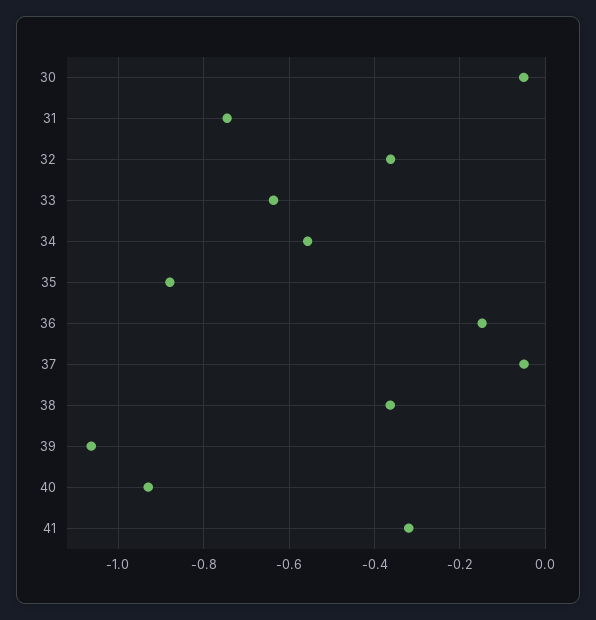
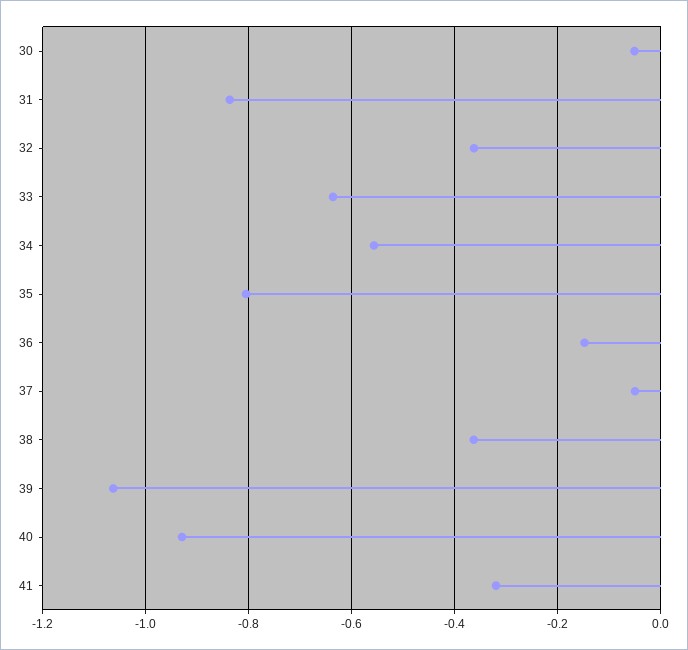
31: -0.74 -> -0.84
35: -0.88 -> -0.8

